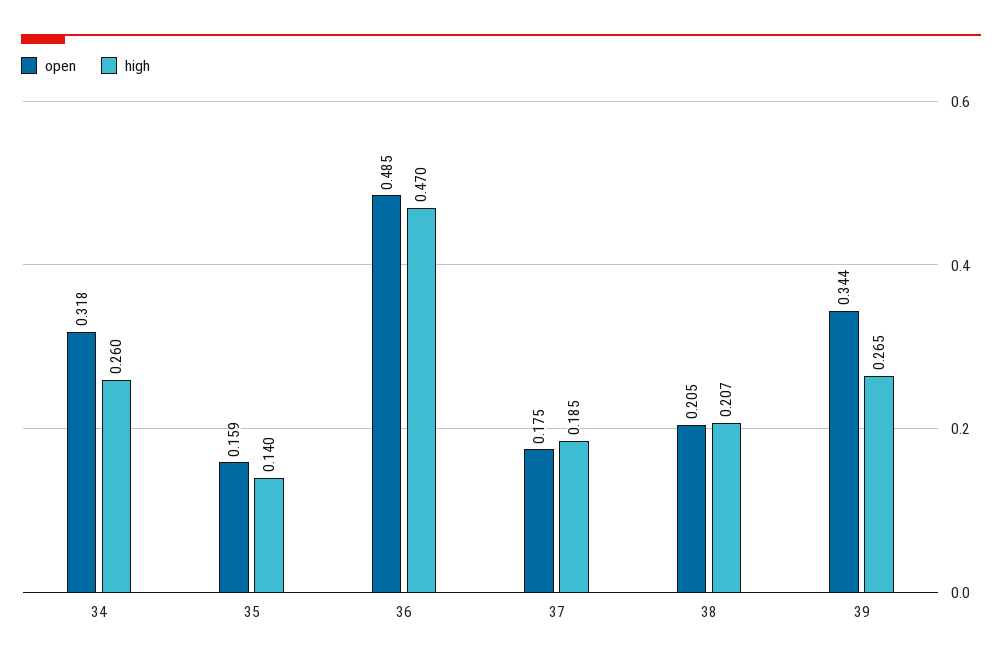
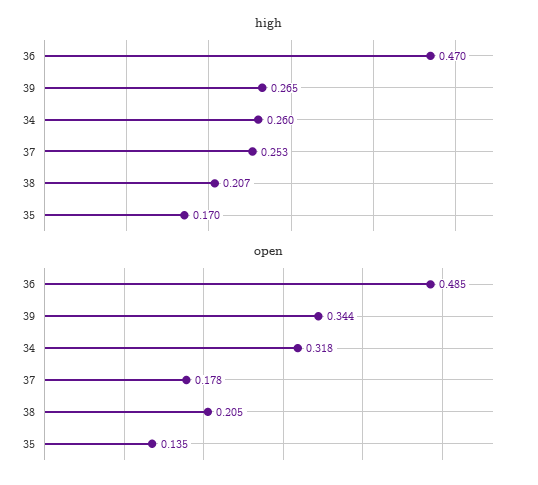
open, 35: 0.159 -> 0.135
high, 35: 0.14 -> 0.17
open, 37: 0.175 -> 0.178
high, 37: 0.185 -> 0.253

